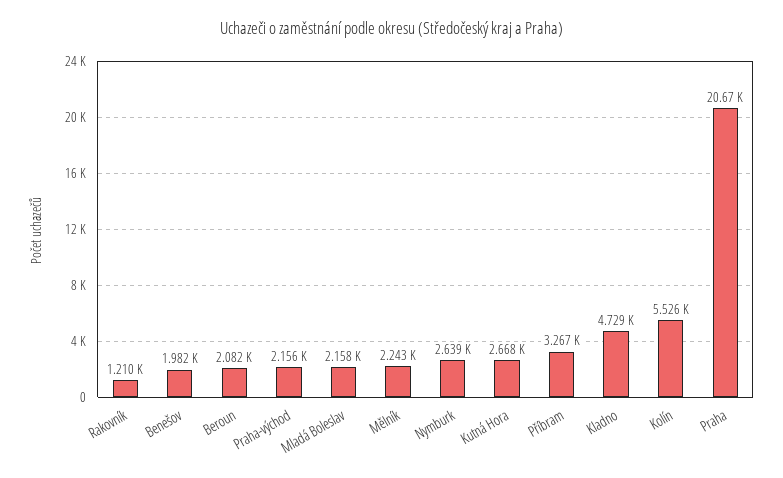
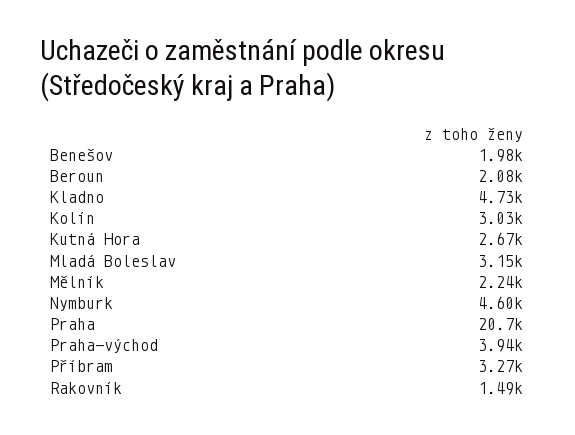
Rakovník: 1210 -> 1490
Praha-východ: 2156 -> 3940
Mladá Boleslav: 2158 -> 3150
Nymburk: 2639 -> 4600
Kolín: 5526 -> 3030

